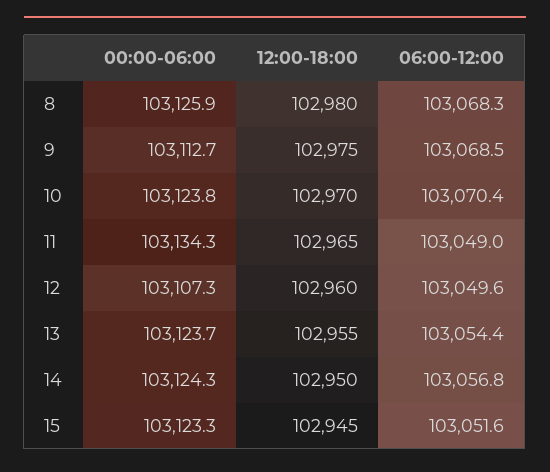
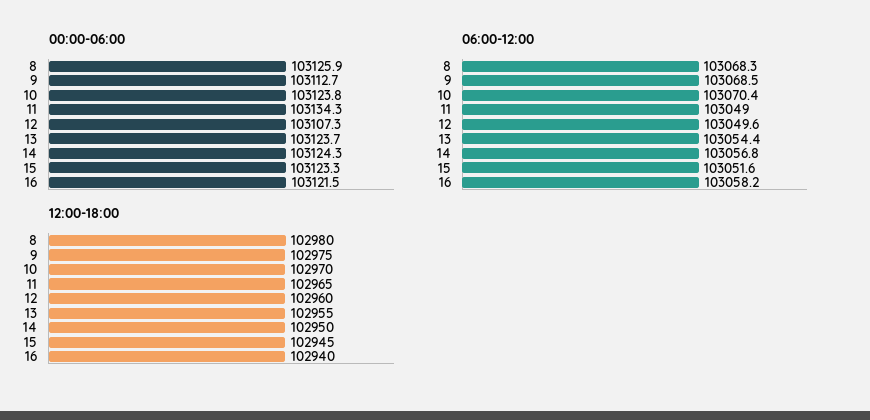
00:00-06:00, 16: none -> 103121.5
06:00-12:00, 16: none -> 103058.2
12:00-18:00, 16: none -> 102940

